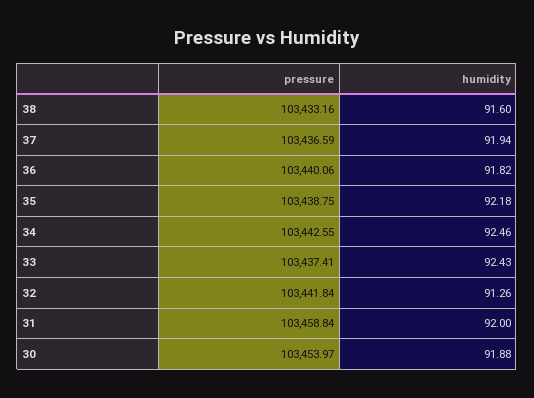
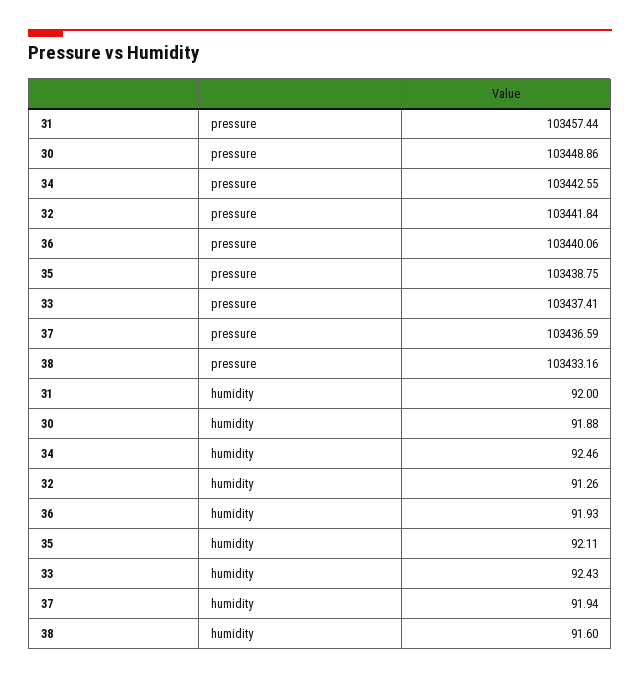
humidity, 36: 91.82 -> 91.93
humidity, 35: 92.18 -> 92.11
pressure, 31: 103458.84 -> 103457.44
pressure, 30: 103453.97 -> 103448.86

